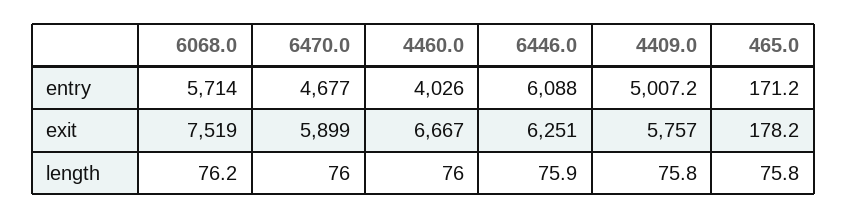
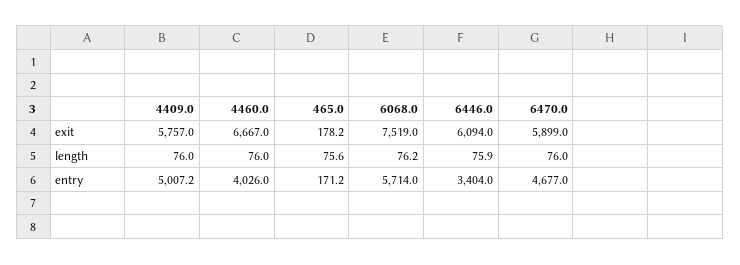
6446.0, entry: 6088 -> 3404
6446.0, exit: 6251 -> 6094
4409.0, length: 75.8 -> 76
465.0, length: 75.8 -> 75.6

